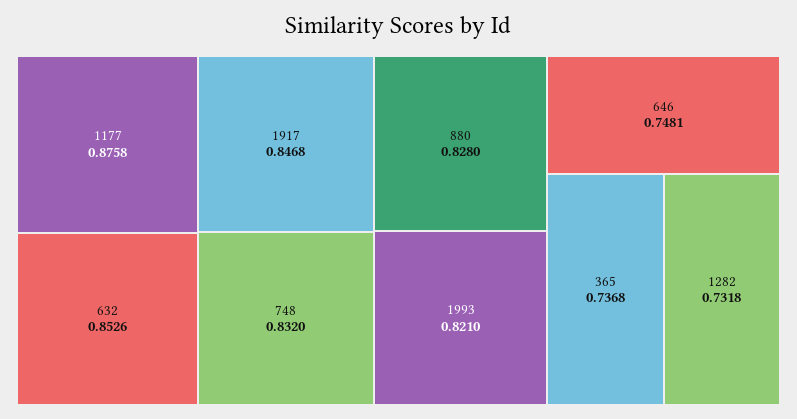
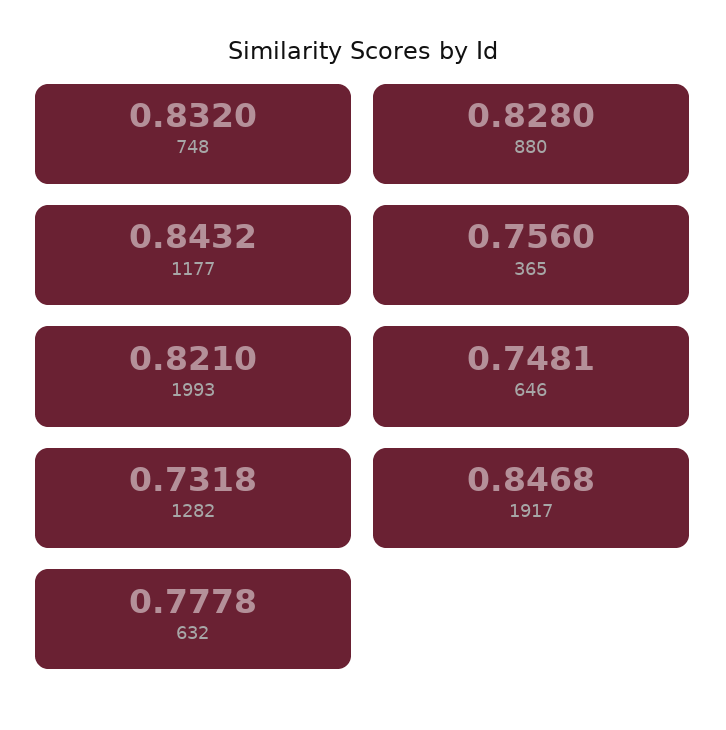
1177: 0.8758 -> 0.8432
632: 0.8526 -> 0.7778
365: 0.7368 -> 0.756

